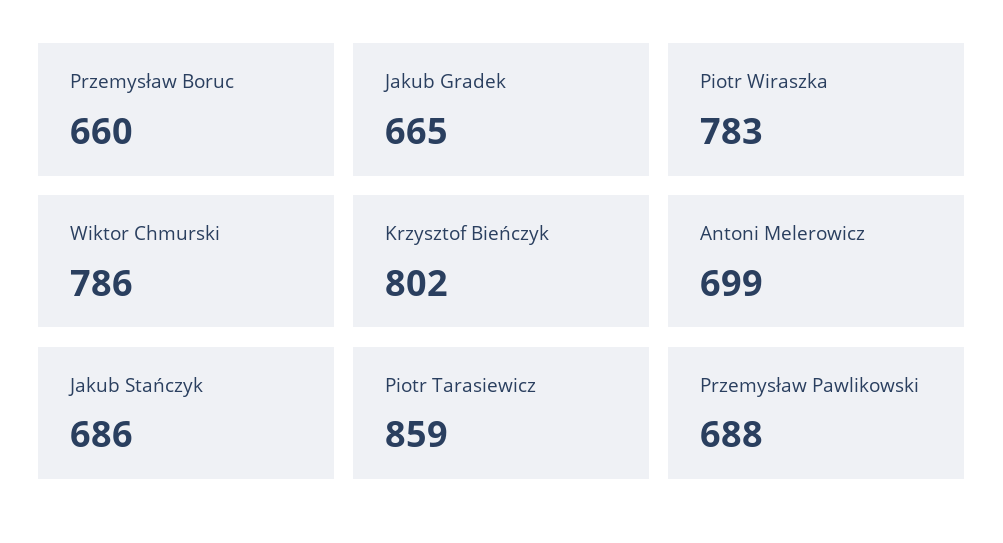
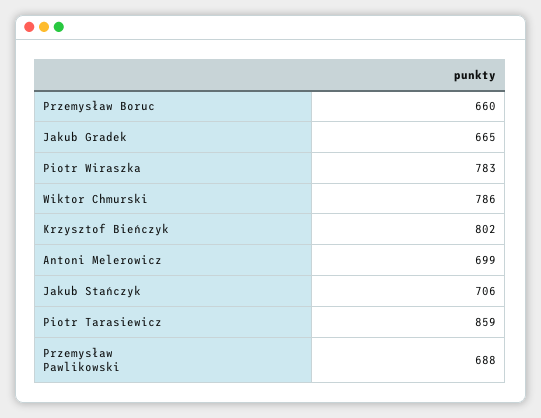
Jakub Stańczyk: 686 -> 706

